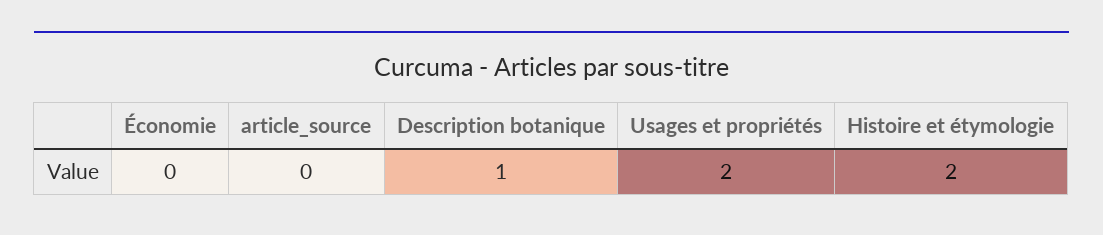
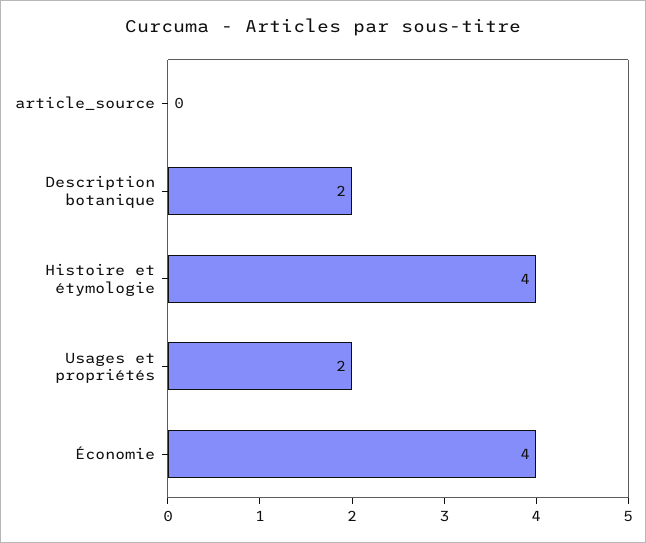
Économie: 0 -> 4
Description botanique: 1 -> 2
Histoire et étymologie: 2 -> 4

